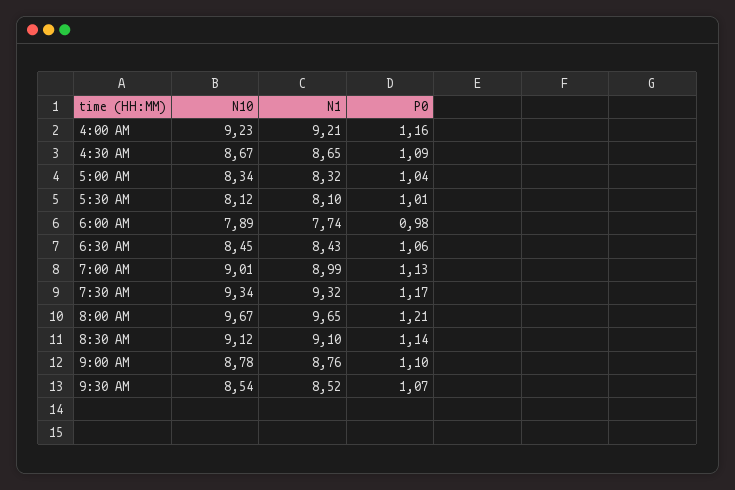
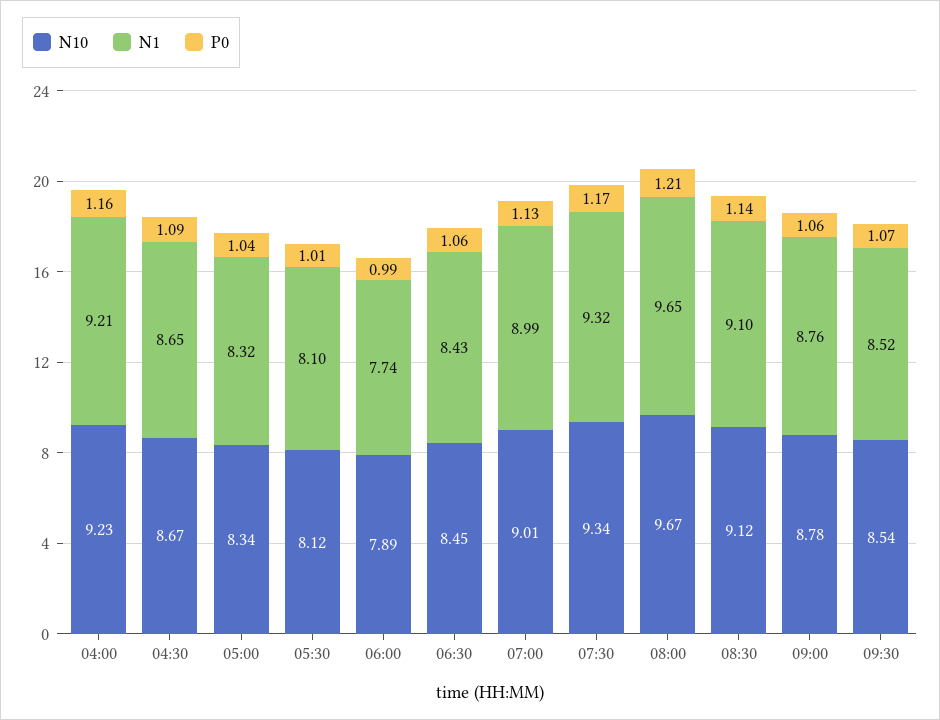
P0, 6:00 AM: 0.98 -> 0.99
P0, 9:00 AM: 1.1 -> 1.06

